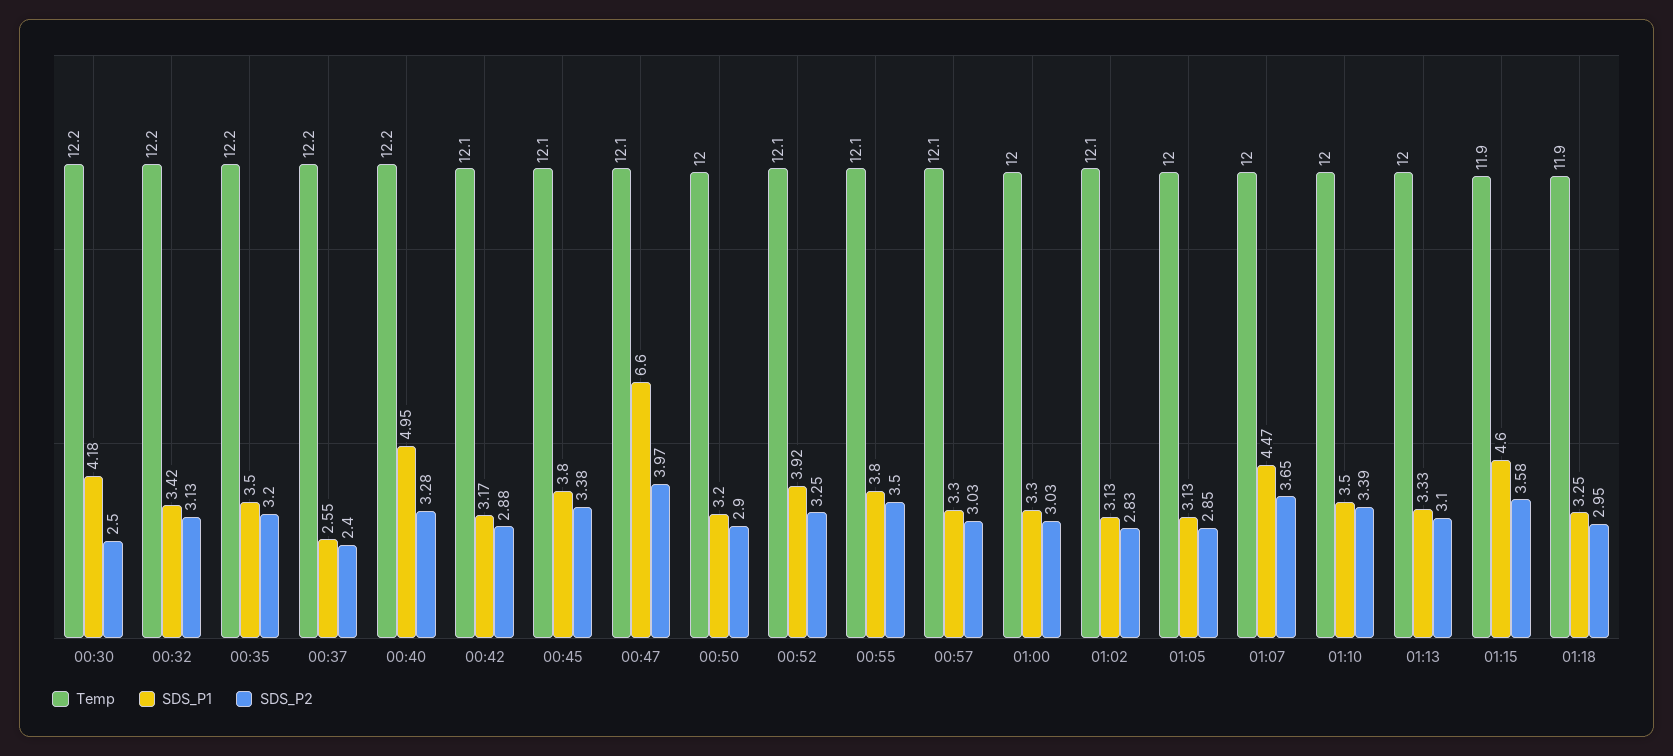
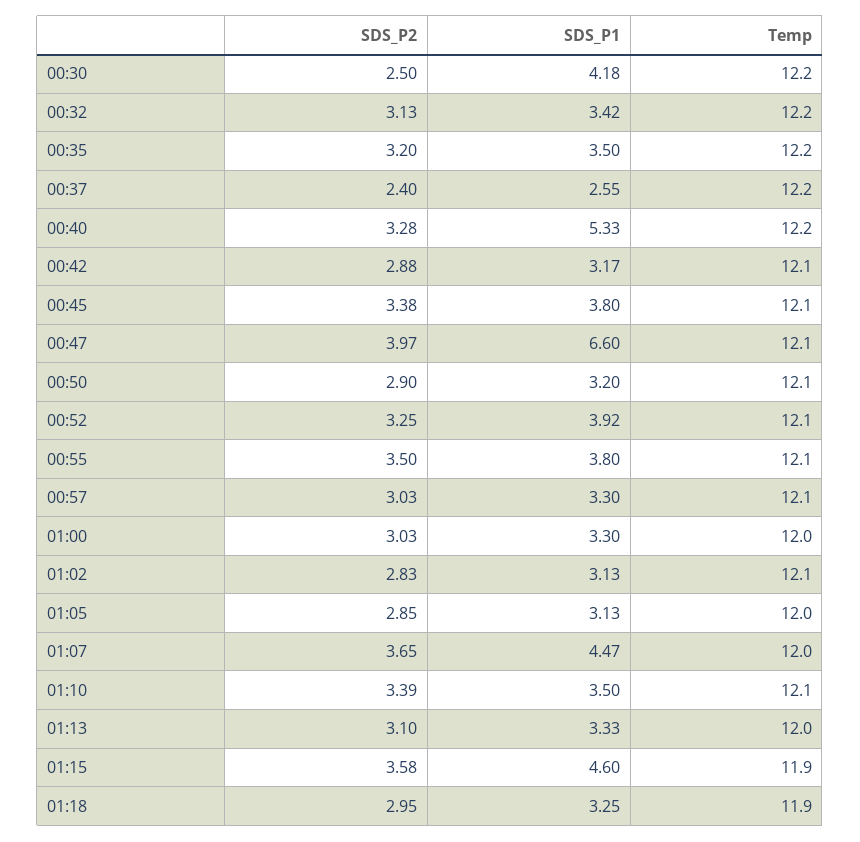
SDS_P1, 00:40: 4.95 -> 5.33
Temp, 00:50: 12 -> 12.1
Temp, 01:10: 12 -> 12.1

